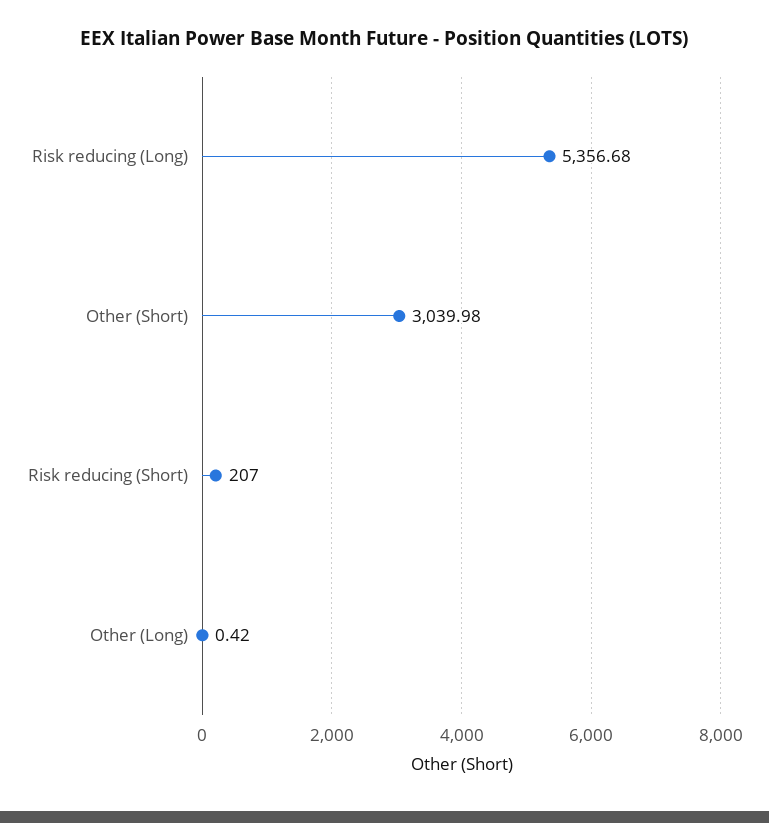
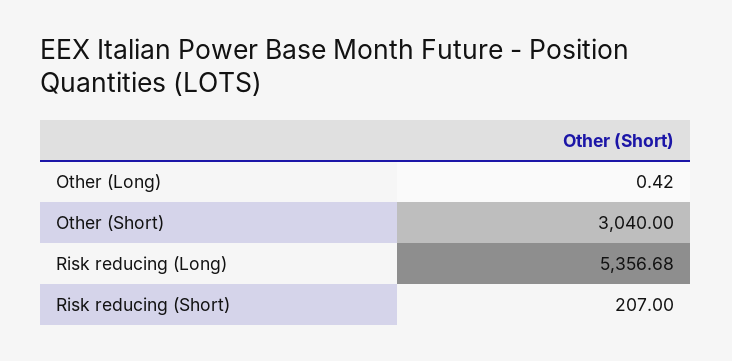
Other (Short): 3039.98 -> 3040

